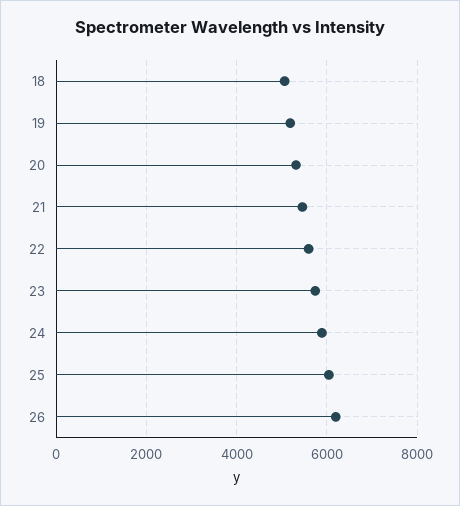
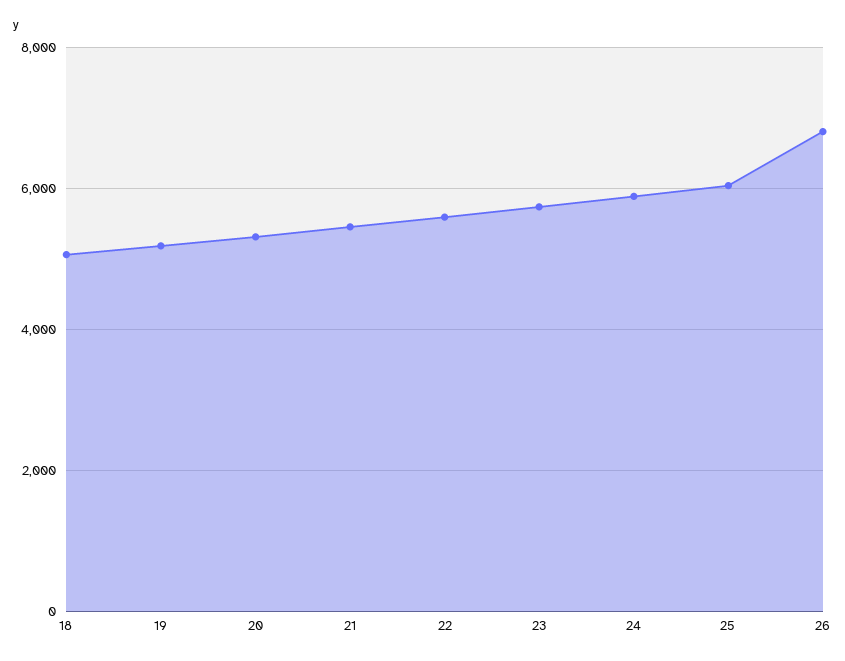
26: 6200 -> 6800

